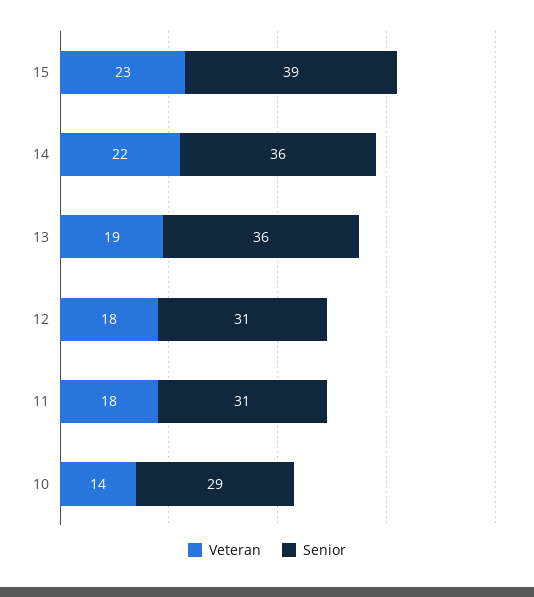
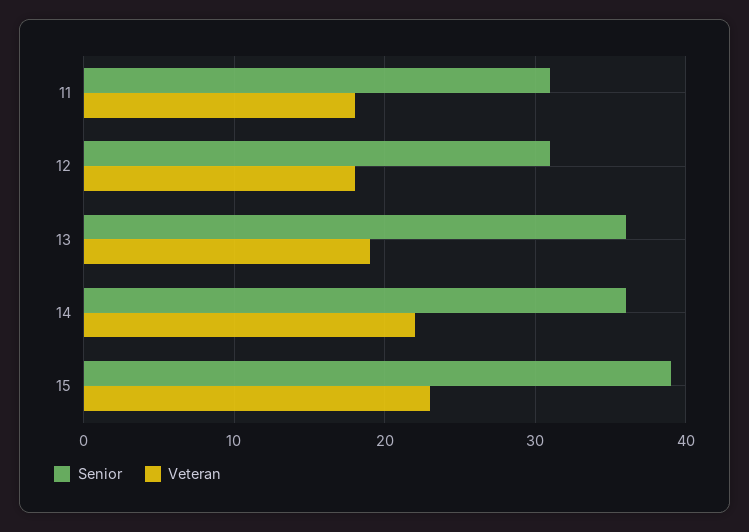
Veteran, 10: 14 -> none
Senior, 10: 29 -> none

